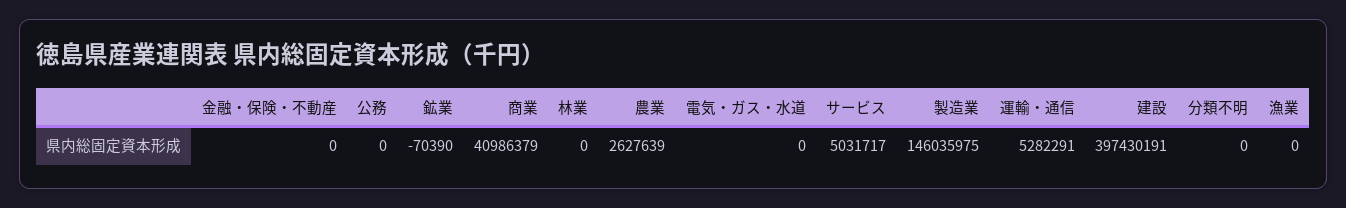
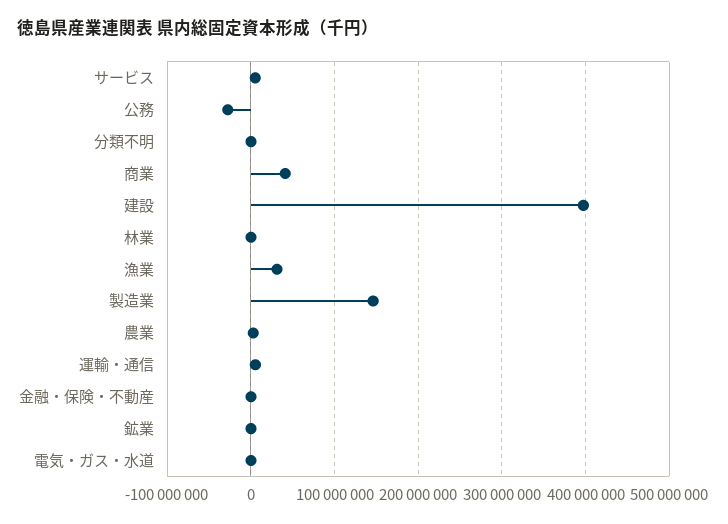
公務: 0 -> -30000000
漁業: 0 -> 30000000

